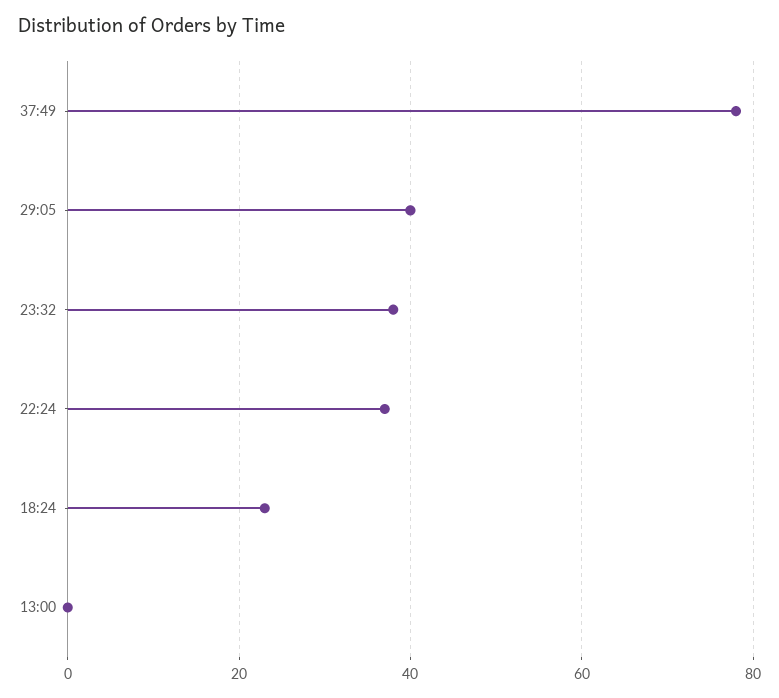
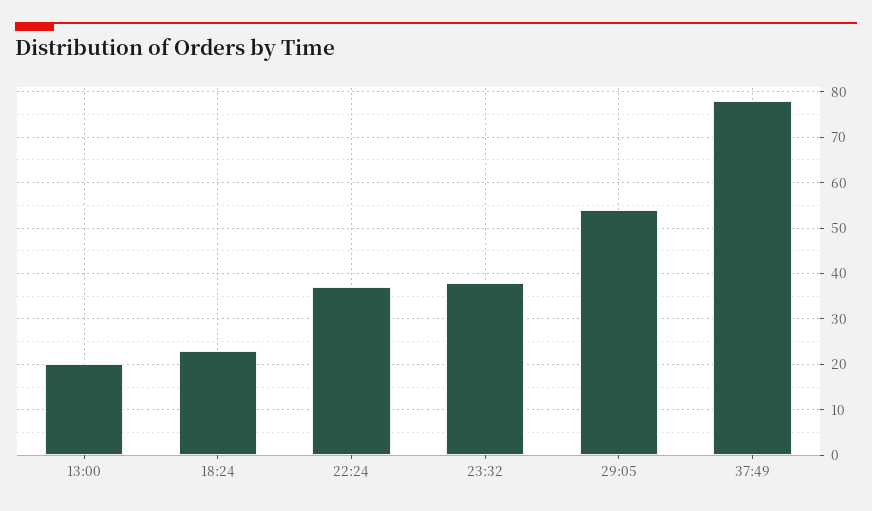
29:05: 40 -> 55
13:00: 0 -> 20

